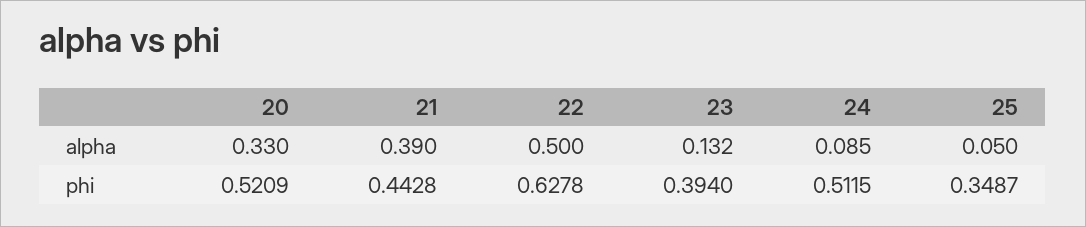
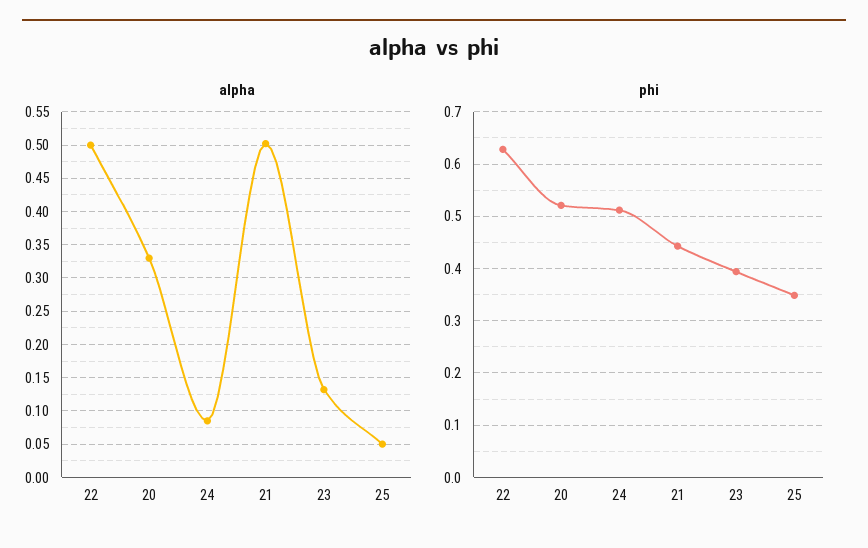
alpha, 21: 0.39 -> 0.5

